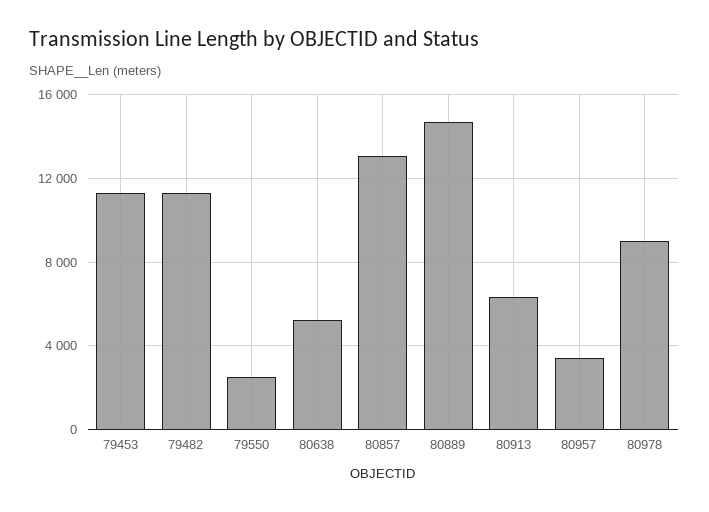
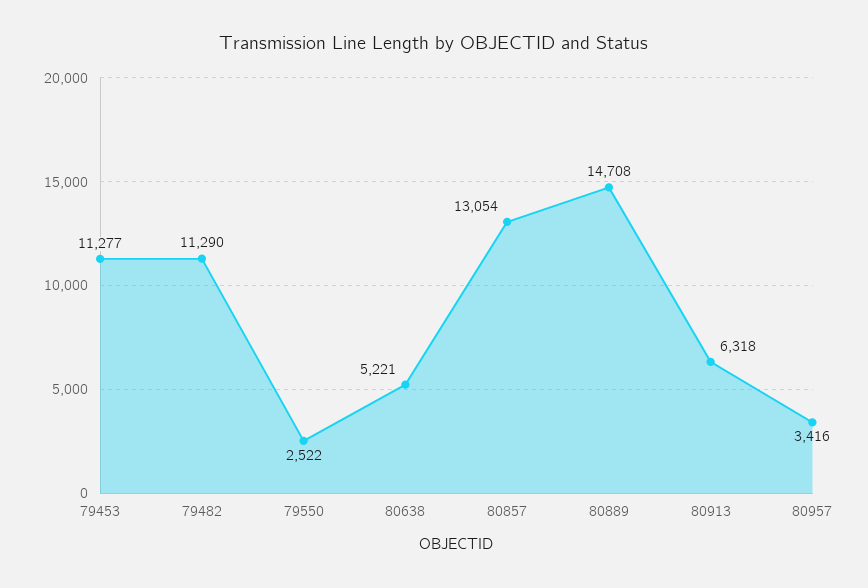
80978: 9000 -> none

